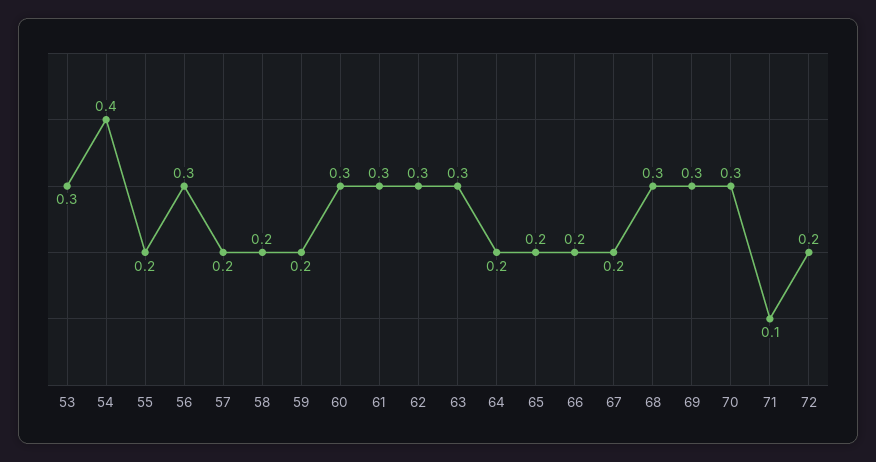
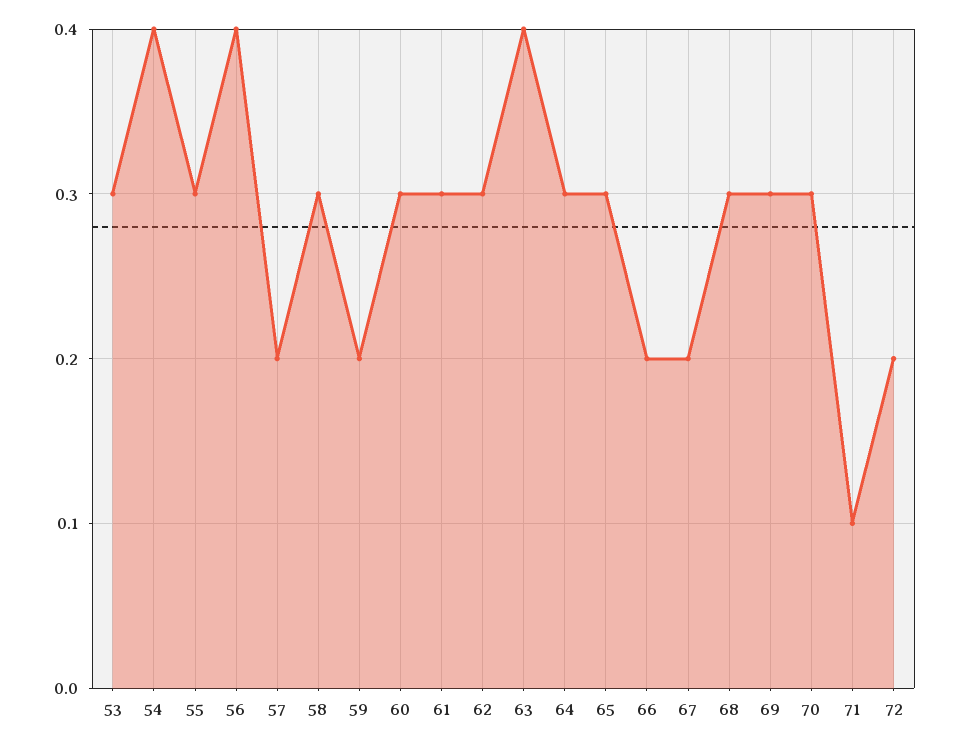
55: 0.2 -> 0.3
56: 0.3 -> 0.4
58: 0.2 -> 0.3
63: 0.3 -> 0.4
64: 0.2 -> 0.3
65: 0.2 -> 0.3

